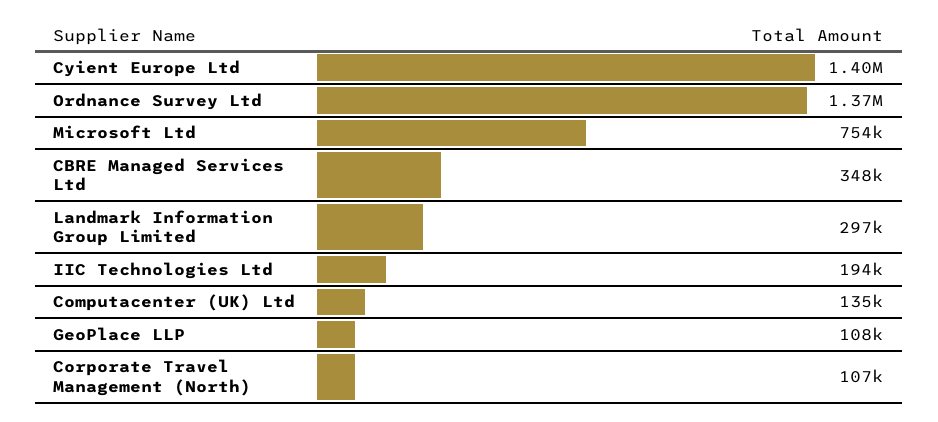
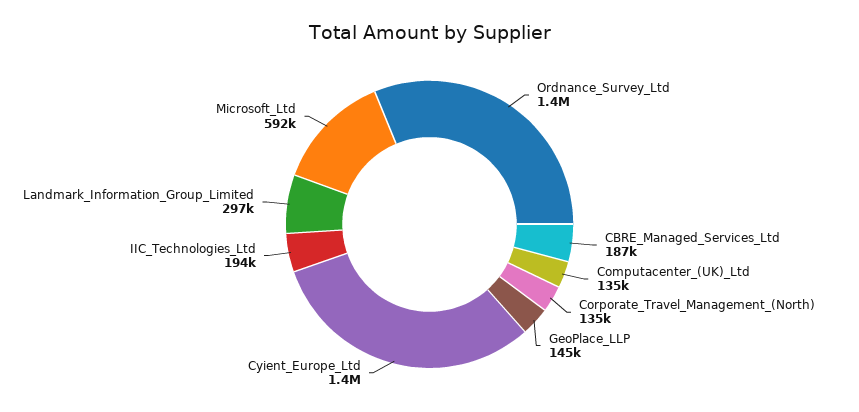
Microsoft Ltd: 754000 -> 592000
CBRE Managed Services Ltd: 348000 -> 187000
GeoPlace LLP: 108000 -> 145000
Corporate Travel Management (North): 107000 -> 135000

